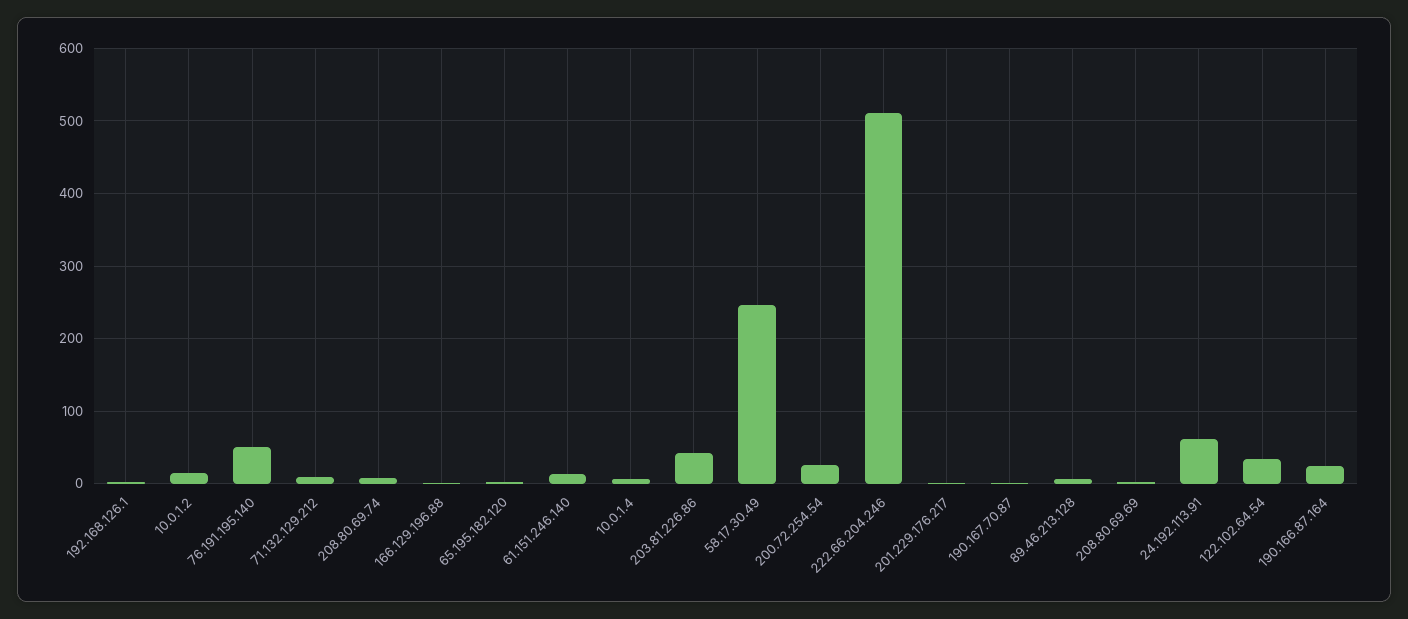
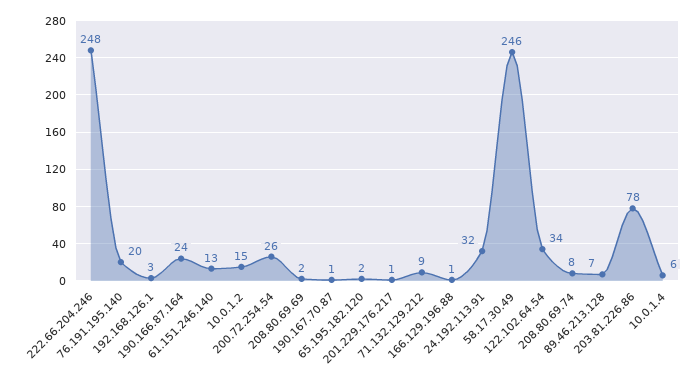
76.191.195.140: 50 -> 20
203.81.226.86: 40 -> 78
222.66.204.246: 510 -> 248
24.192.113.91: 60 -> 32

